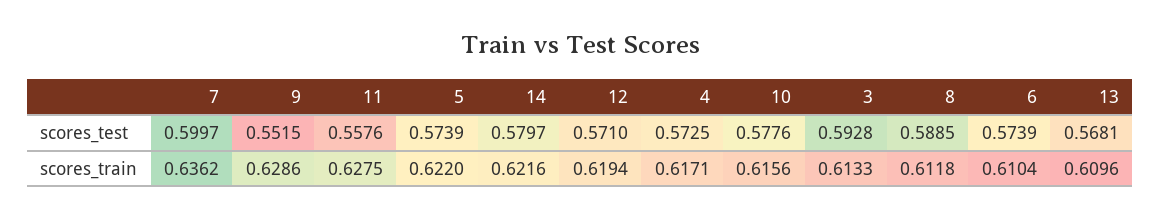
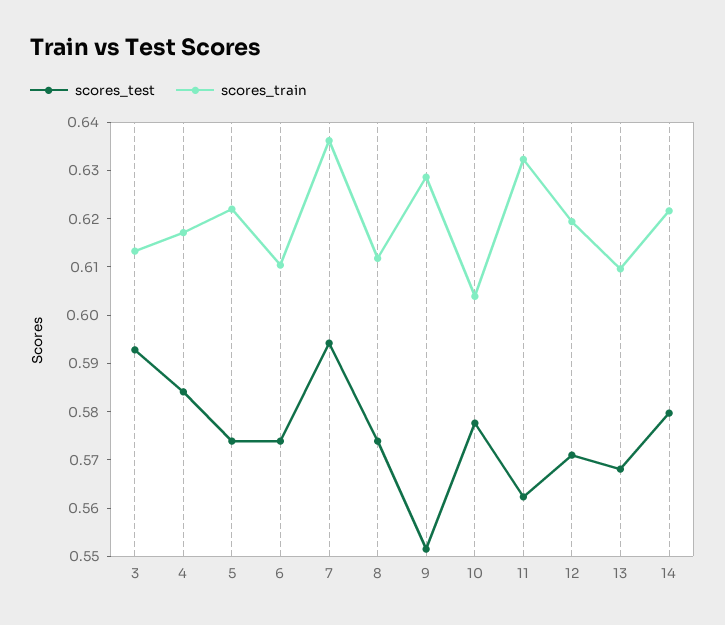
scores_test, 7: 0.5997 -> 0.594
scores_test, 11: 0.5576 -> 0.562
scores_test, 4: 0.5725 -> 0.584
scores_test, 8: 0.5885 -> 0.574
scores_train, 11: 0.6275 -> 0.632
scores_train, 10: 0.6156 -> 0.604

